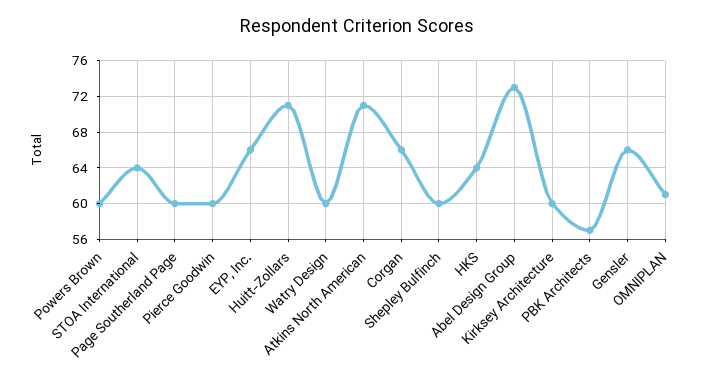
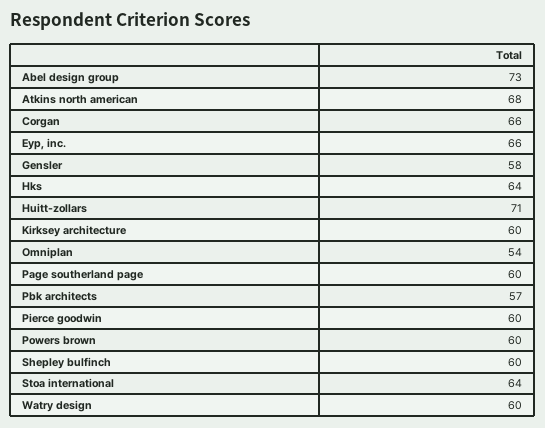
Atkins North American: 71 -> 68
Gensler: 66 -> 58
OMNIPLAN: 61 -> 54

